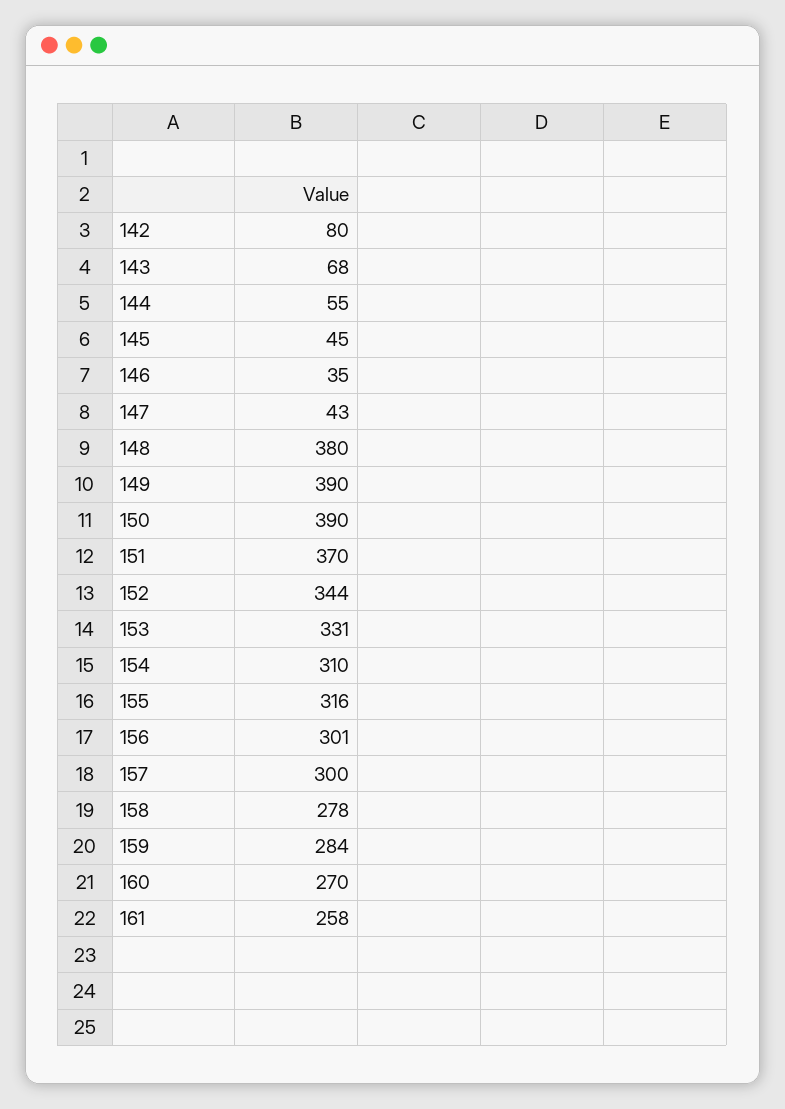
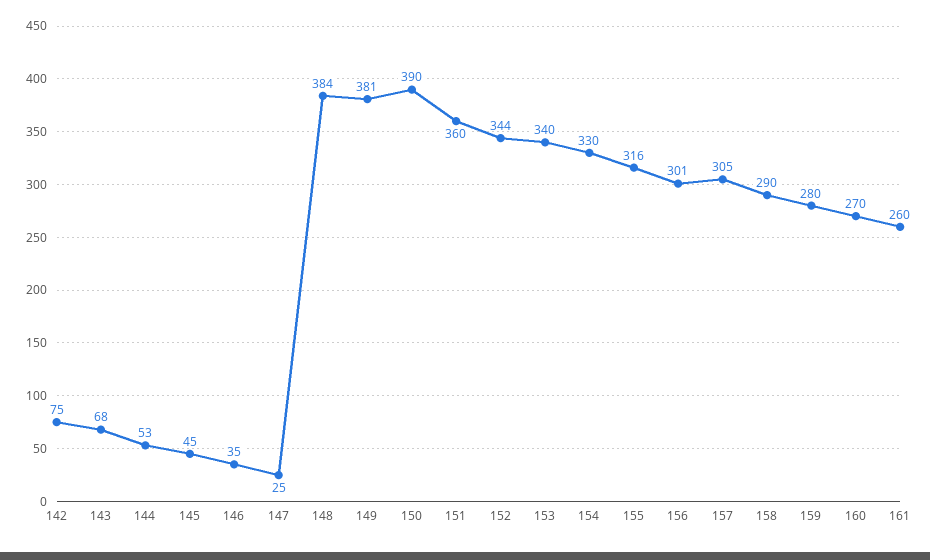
142: 80 -> 75
144: 55 -> 53
147: 43 -> 25
148: 380 -> 384
149: 390 -> 381
151: 370 -> 360
153: 331 -> 340
154: 310 -> 330
157: 300 -> 305
158: 278 -> 290
159: 284 -> 280
161: 258 -> 260

